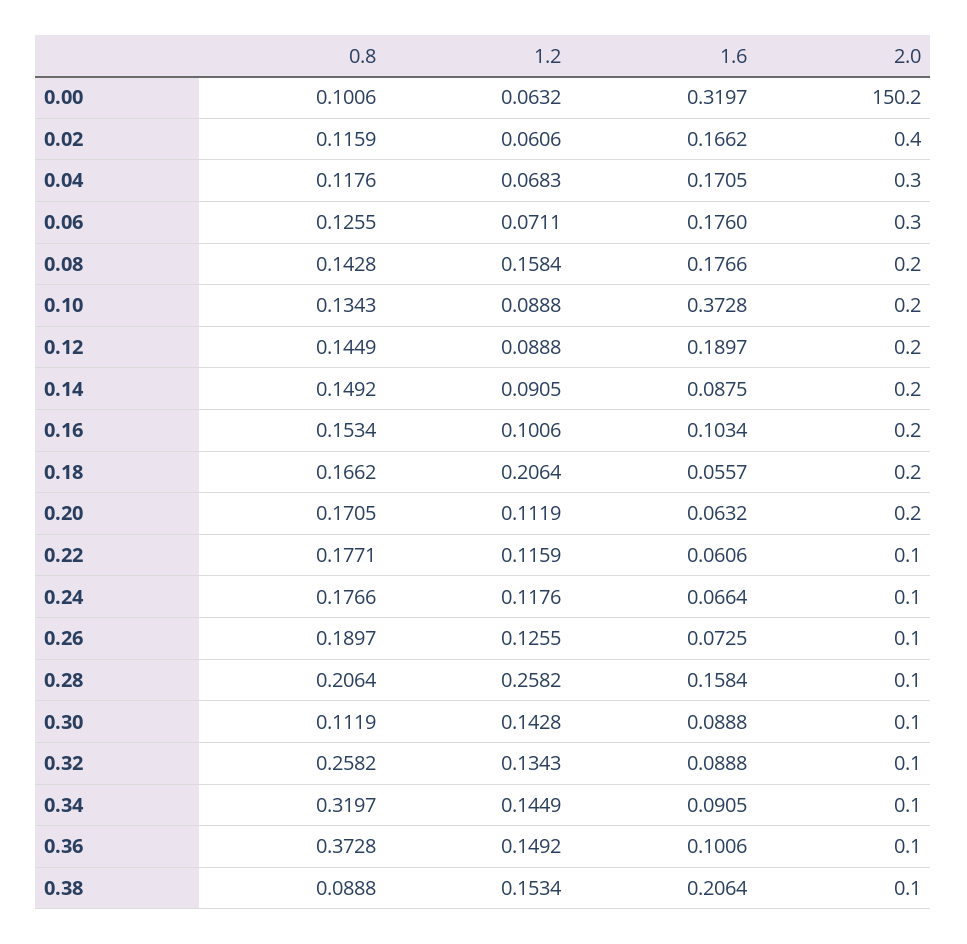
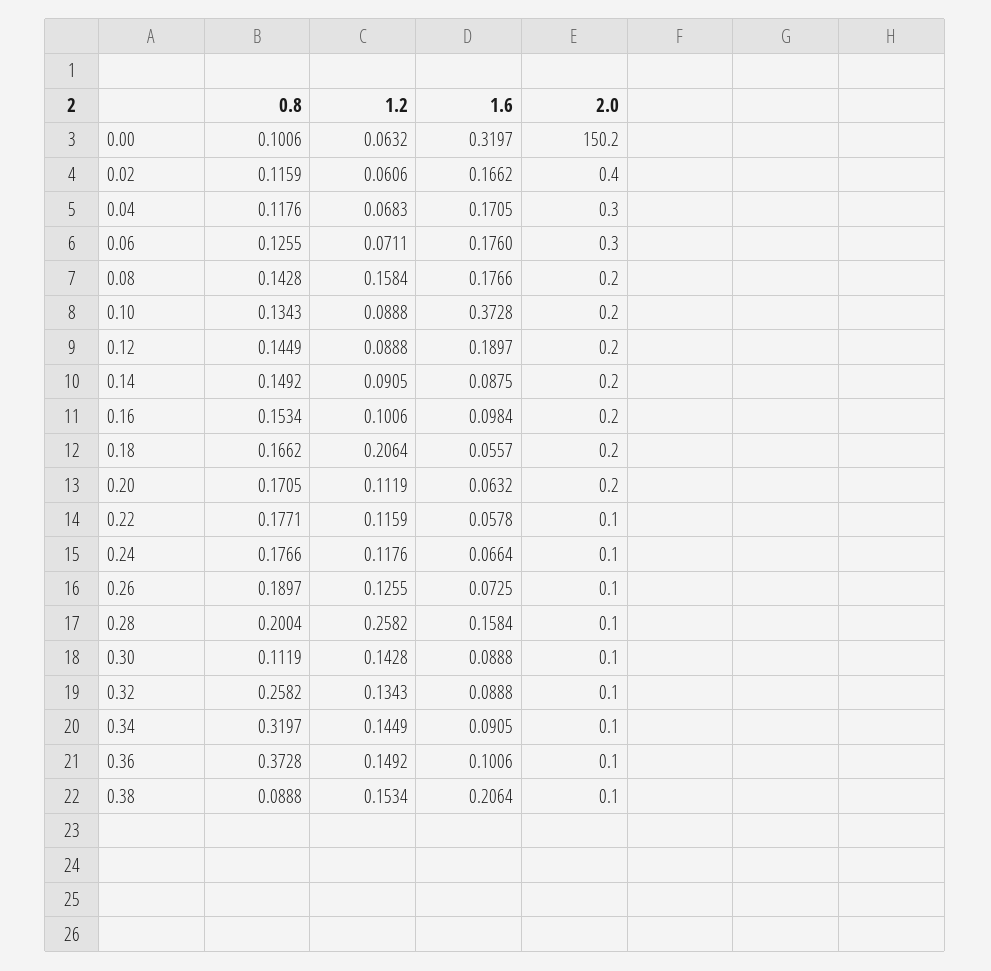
1.6, 0.16: 0.1034 -> 0.0984
1.6, 0.22: 0.0606 -> 0.0578
0.8, 0.28: 0.2064 -> 0.2004

